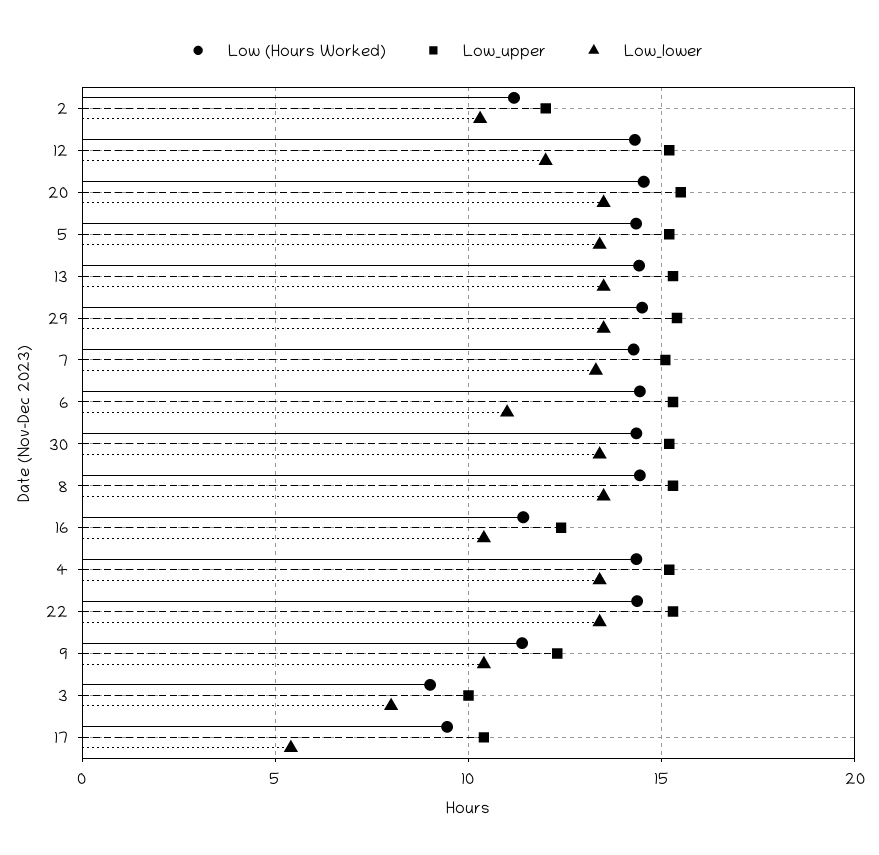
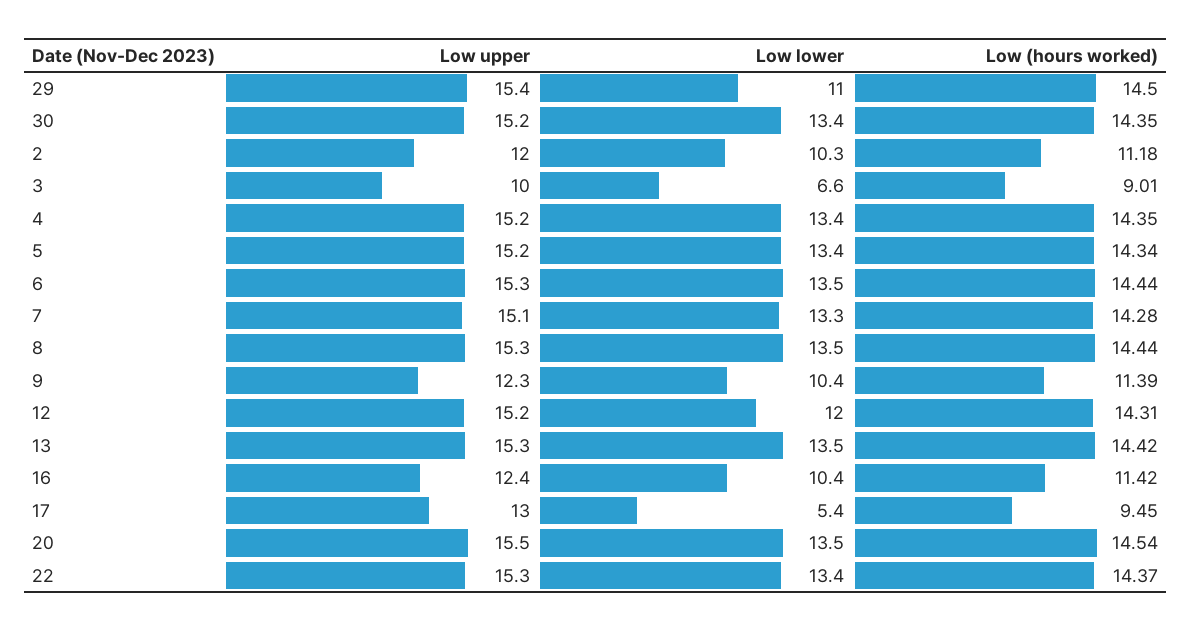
Low_lower, 29: 13.5 -> 11
Low_lower, 6: 11 -> 13.5
Low_lower, 3: 8 -> 6.6
Low_upper, 17: 10.5 -> 13

